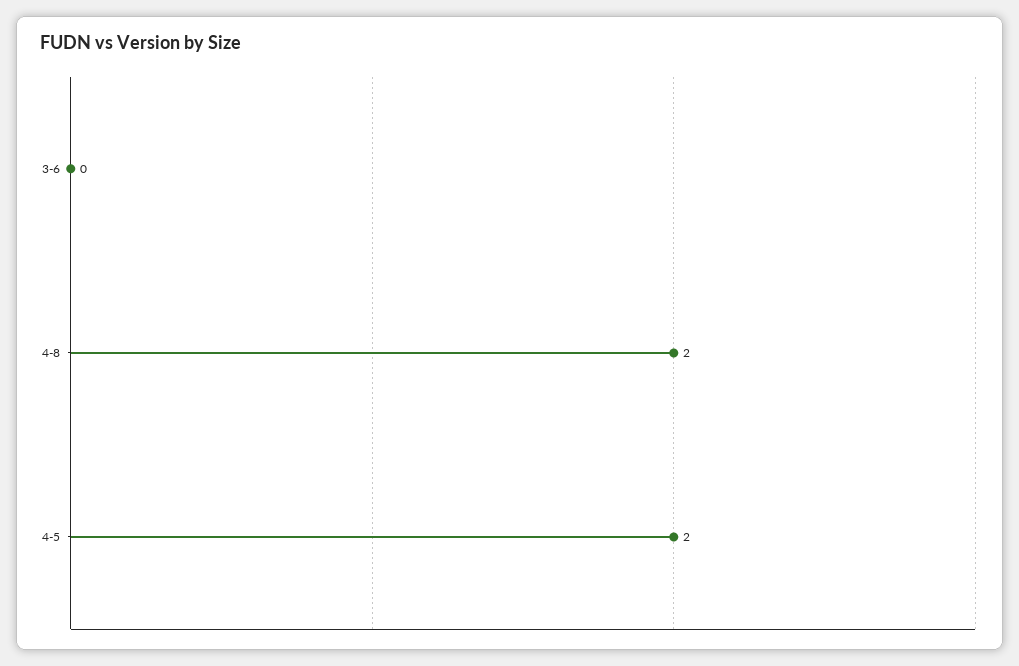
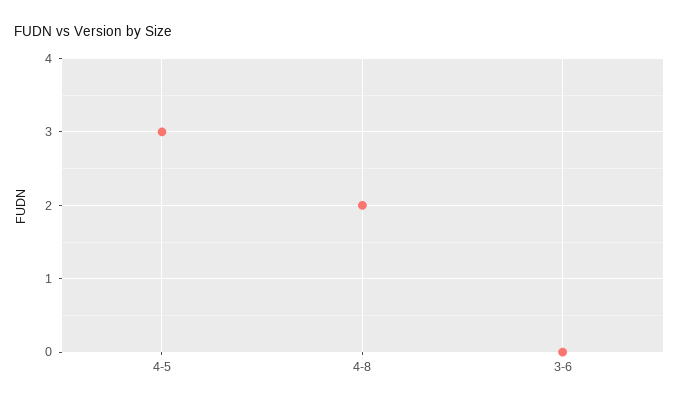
4-5: 2 -> 3

